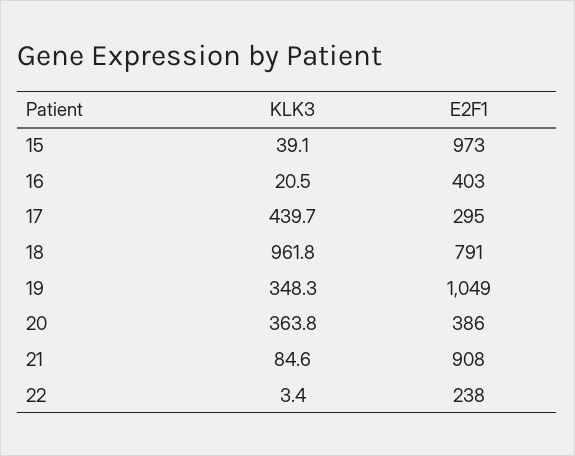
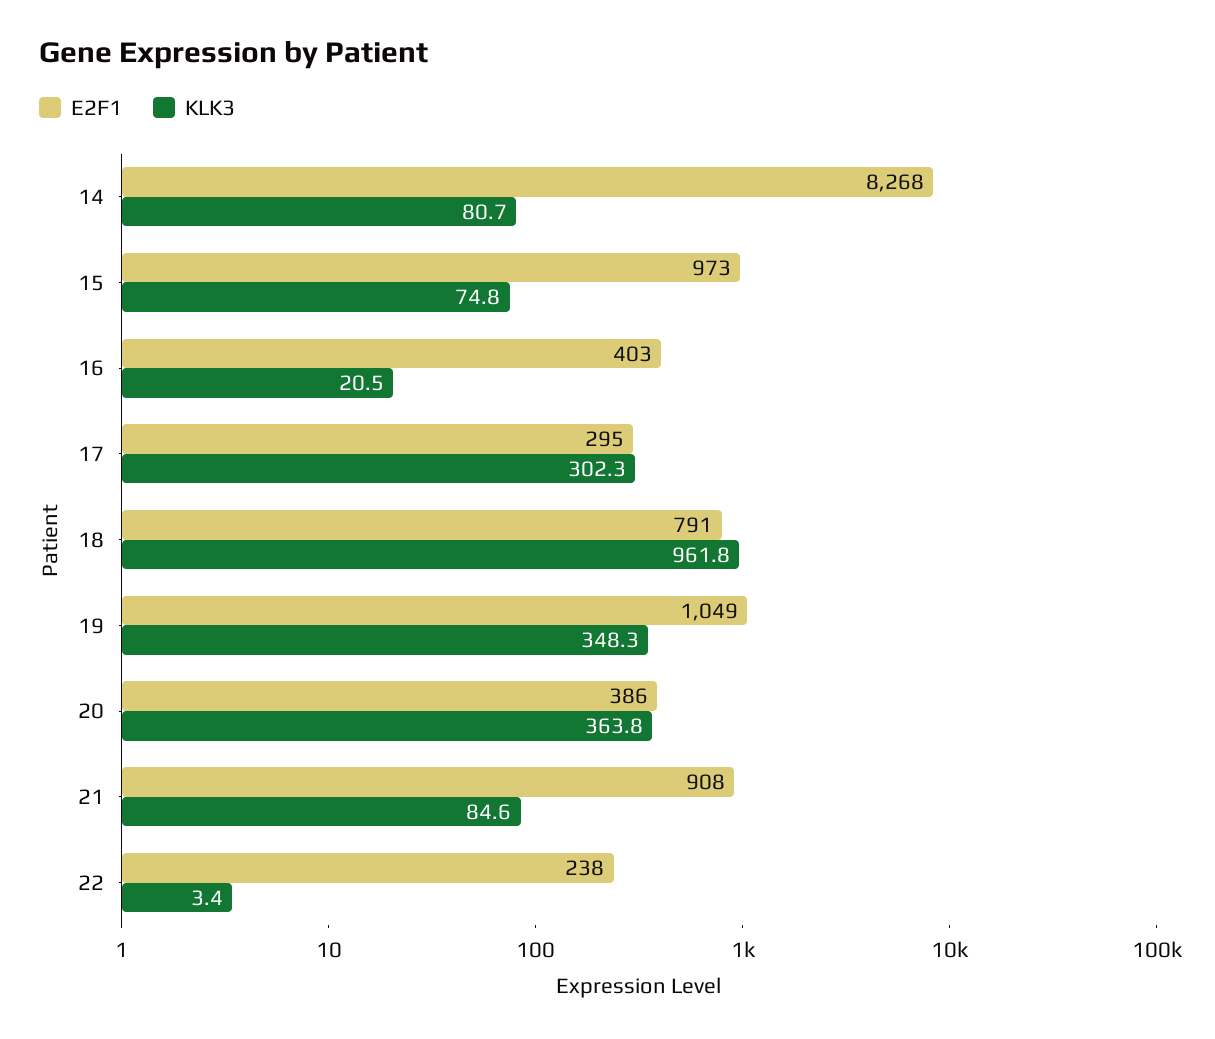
KLK3, 15: 39.1 -> 74.8
KLK3, 17: 439.7 -> 302.3
E2F1, 14: none -> 8268
KLK3, 14: none -> 80.7

